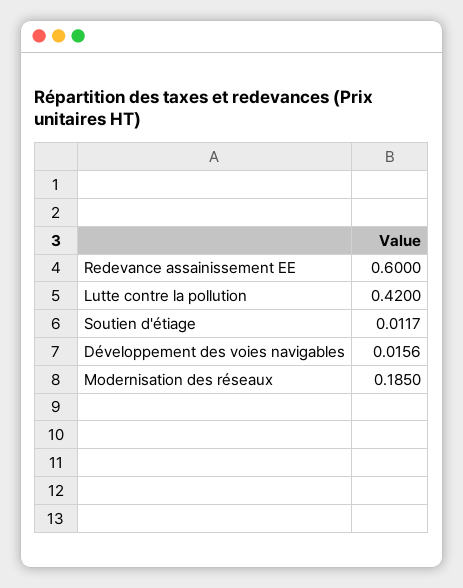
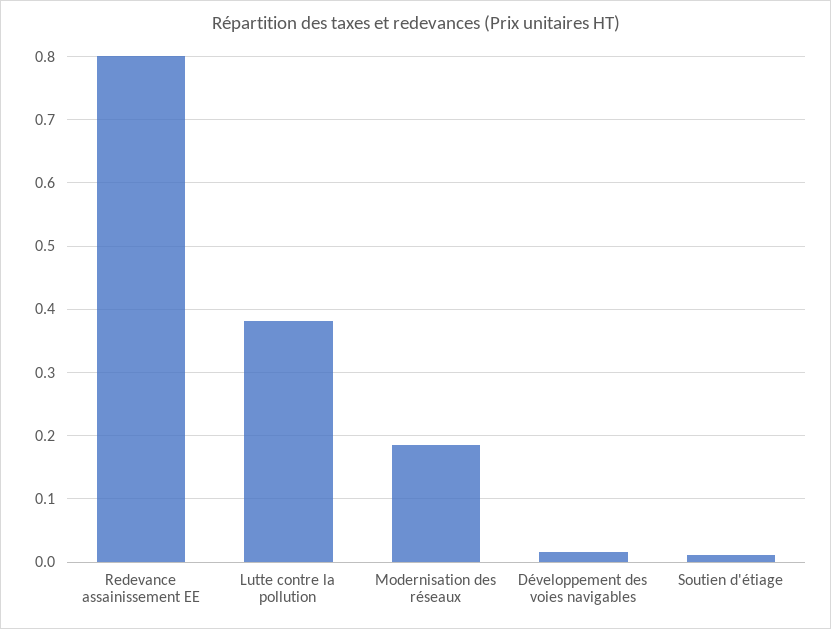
Redevance assainissement EE: 0.6 -> 0.8
Lutte contre la pollution: 0.42 -> 0.38

